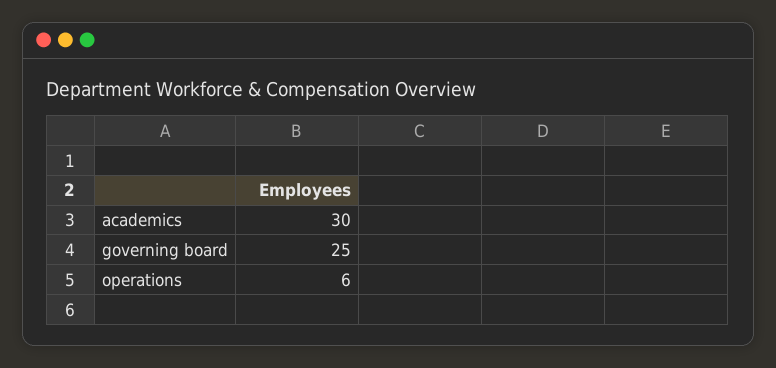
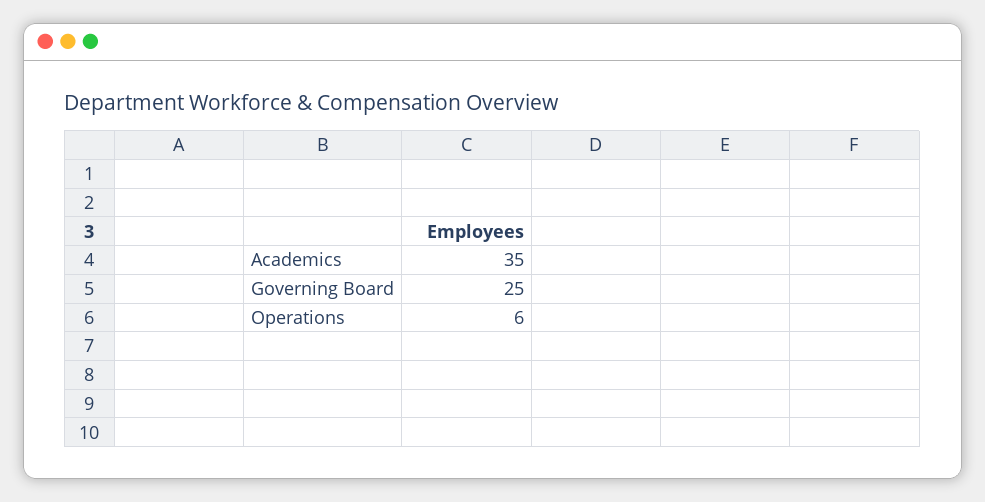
academics: 30 -> 35

